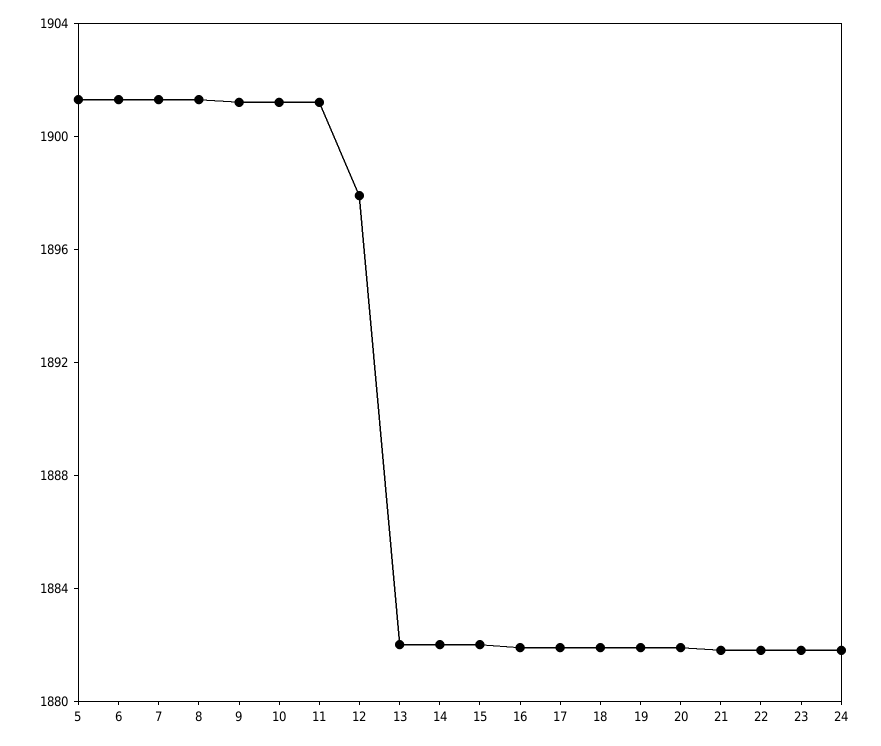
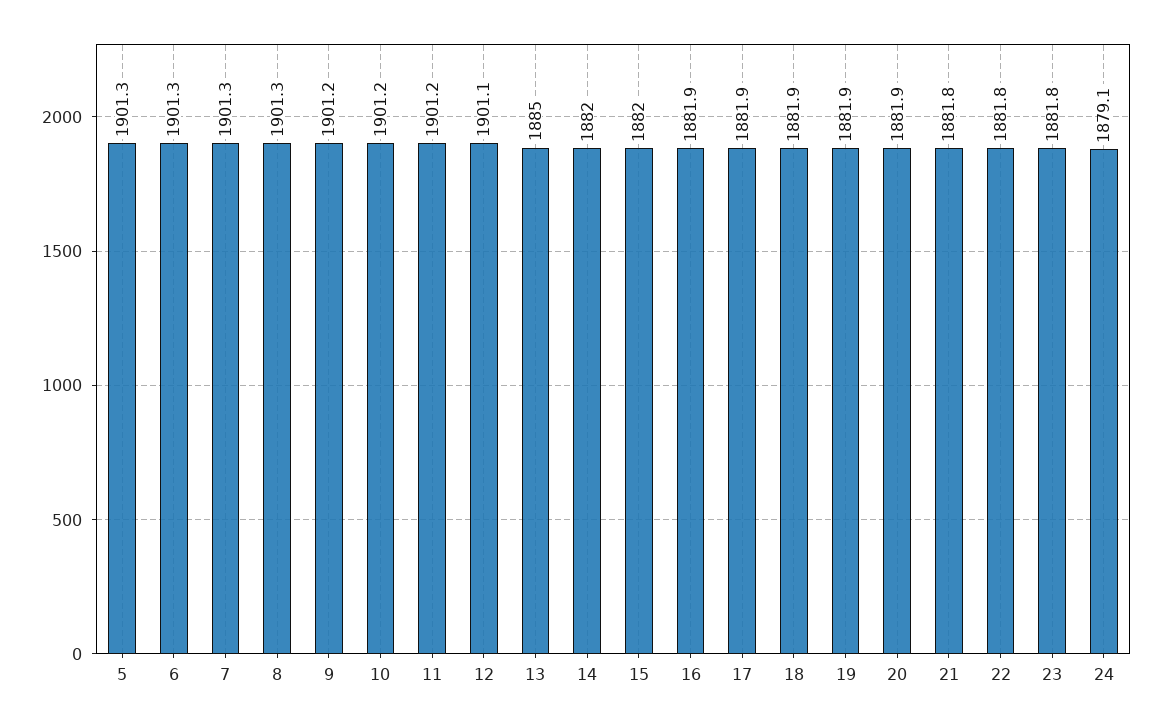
12: 1898 -> 1901.1
13: 1882 -> 1885
24: 1882 -> 1879.1

